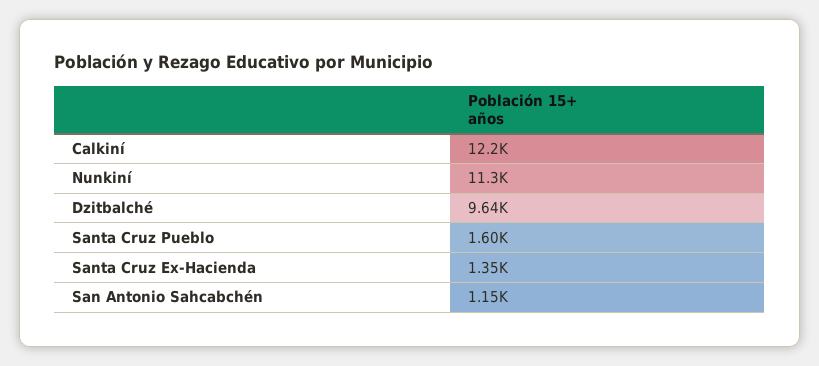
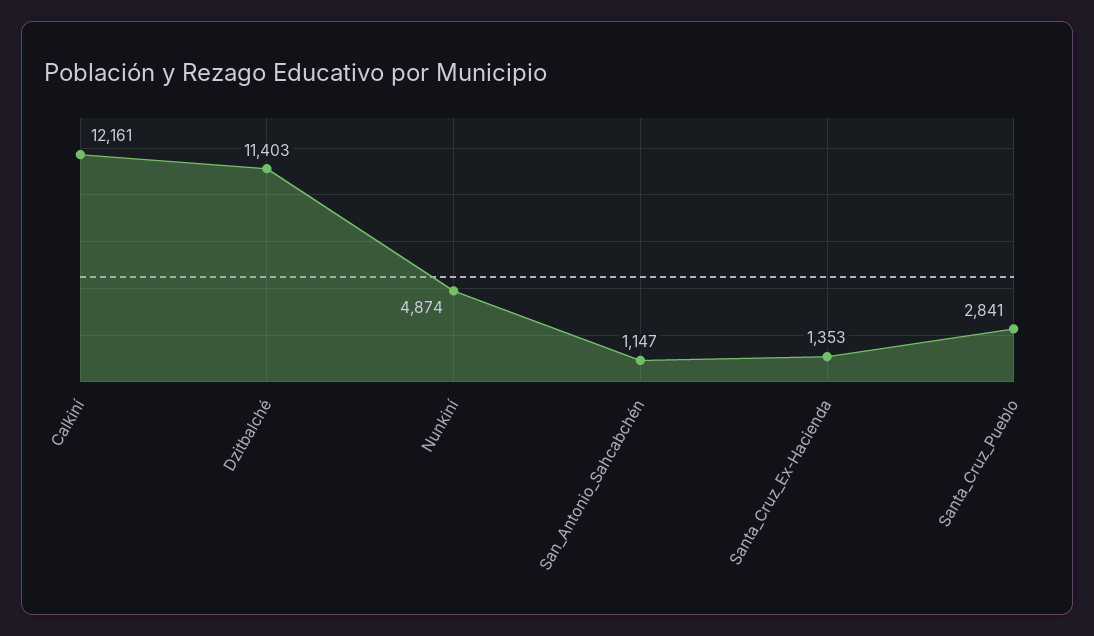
Nunkiní: 11300 -> 4874
Dzitbalché: 9640 -> 11403
Santa Cruz Pueblo: 1600 -> 2841

